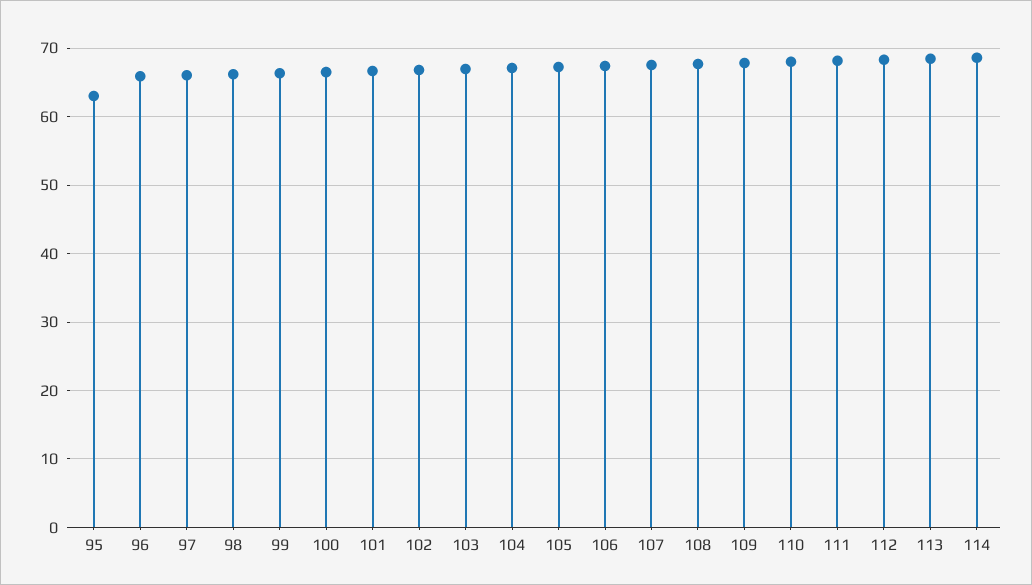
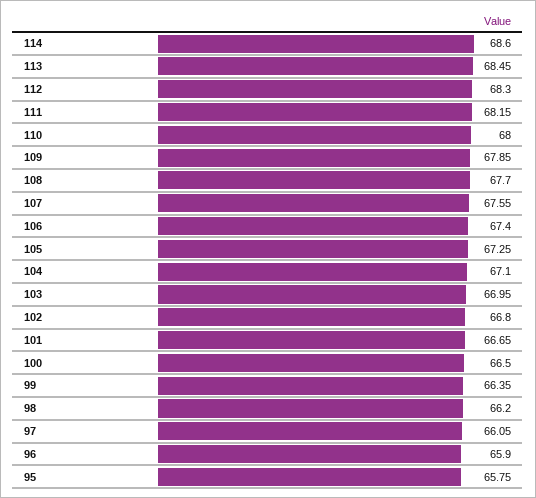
95: 63 -> 65.75

